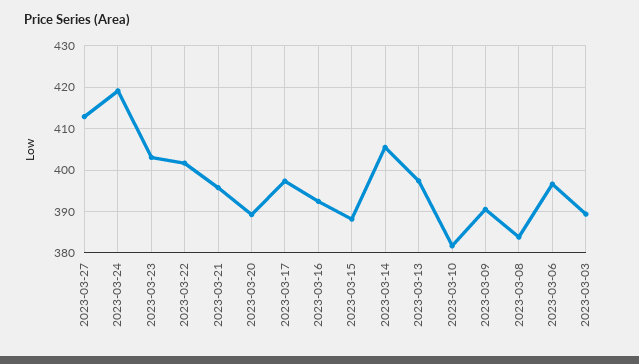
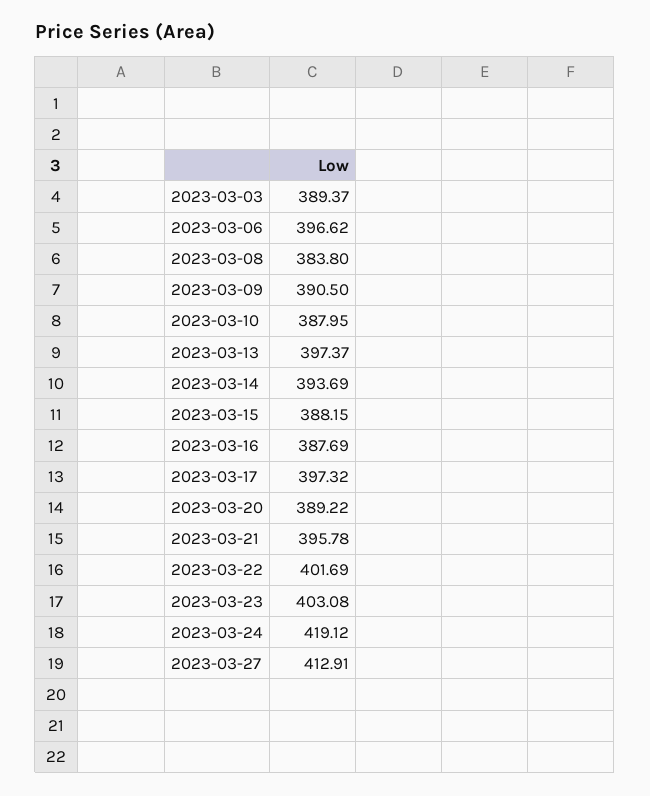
2023-03-16: 392 -> 387.69
2023-03-14: 406 -> 393.69
2023-03-10: 382 -> 387.95

